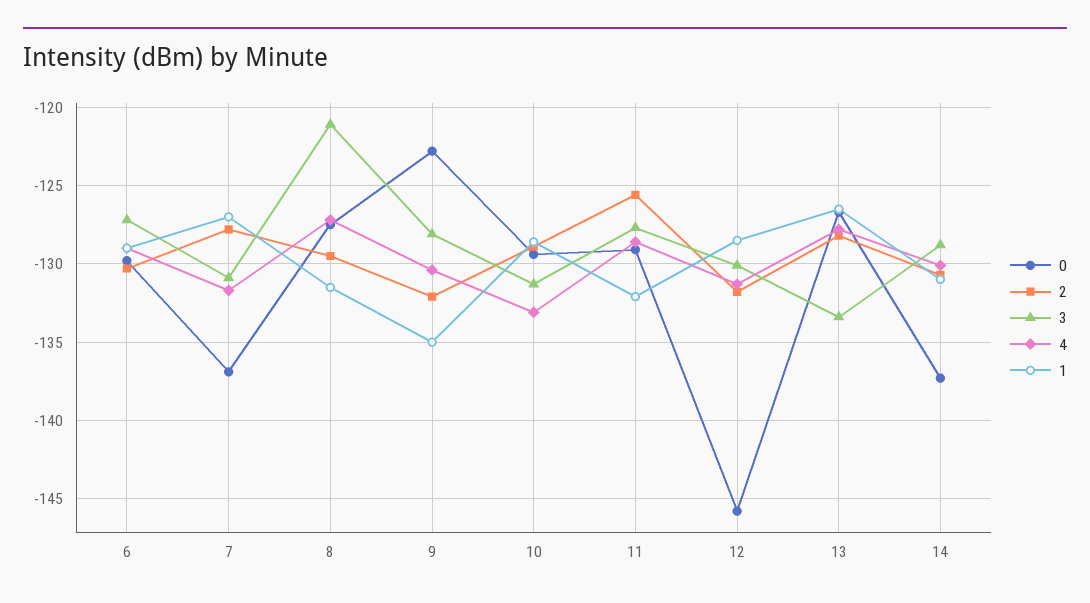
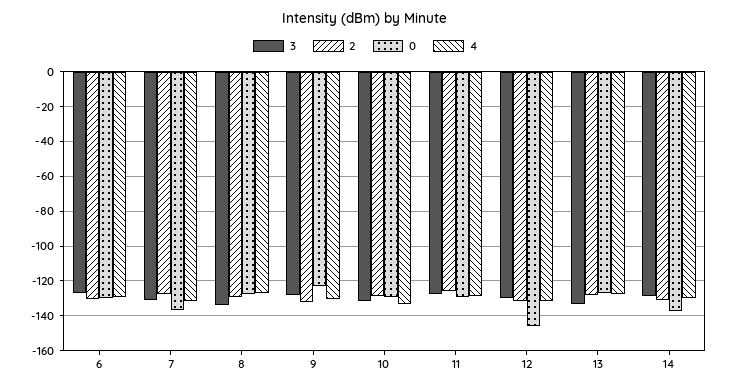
1, 6: -129 -> none
1, 7: -127 -> none
3, 8: -121 -> -135
1, 8: -131.5 -> none
1, 9: -135 -> none
1, 10: -128.5 -> none
1, 11: -132 -> none
1, 12: -128.5 -> none
1, 13: -126.5 -> none
1, 14: -131 -> none

